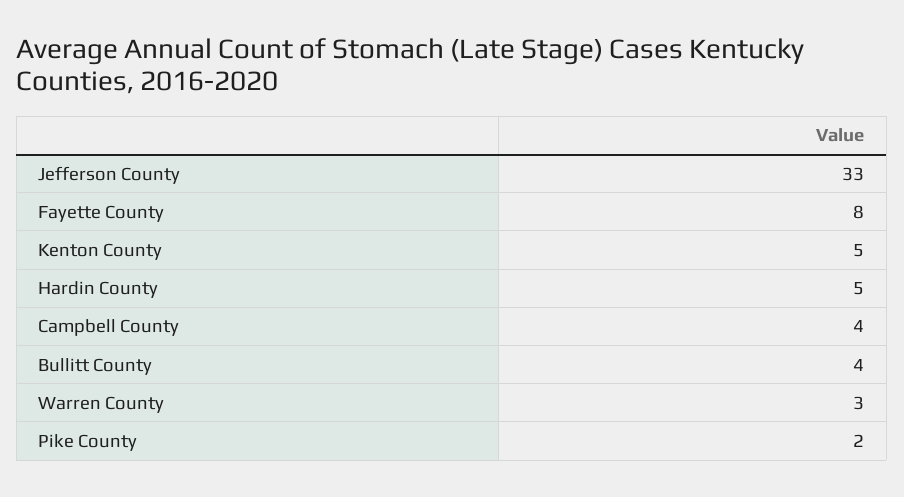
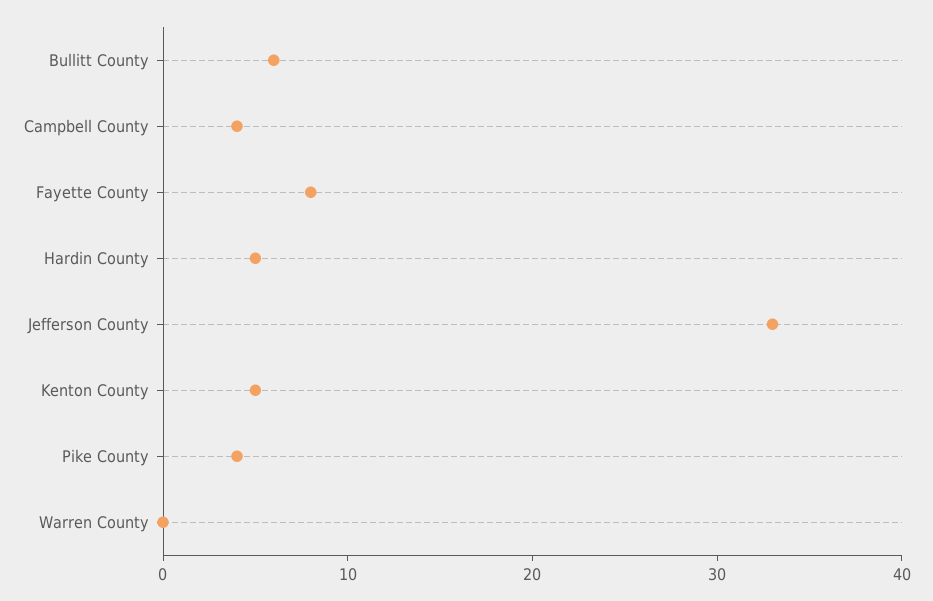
Bullitt County: 4 -> 6
Warren County: 3 -> 0
Pike County: 2 -> 4

